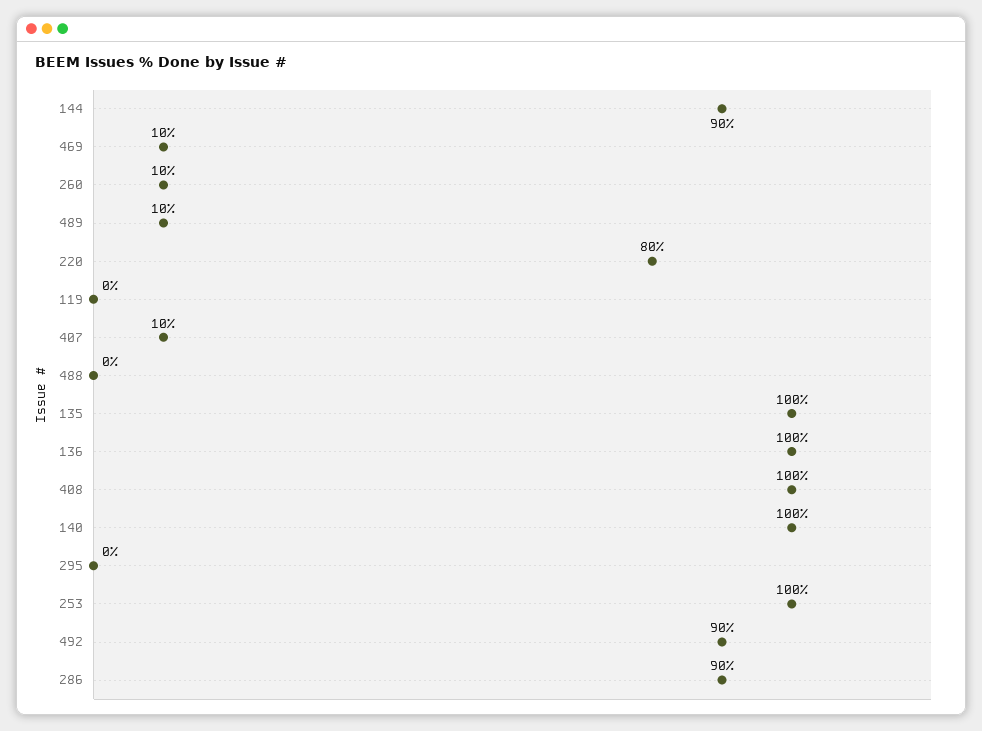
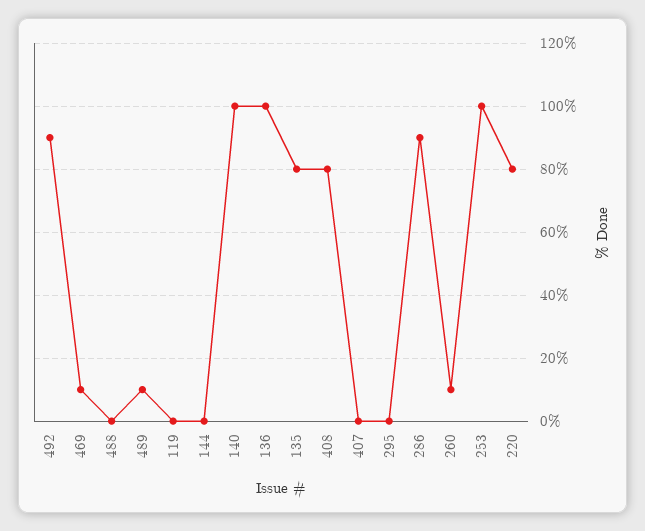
144: 90 -> 0
407: 10 -> 0
135: 100 -> 80
408: 100 -> 80

